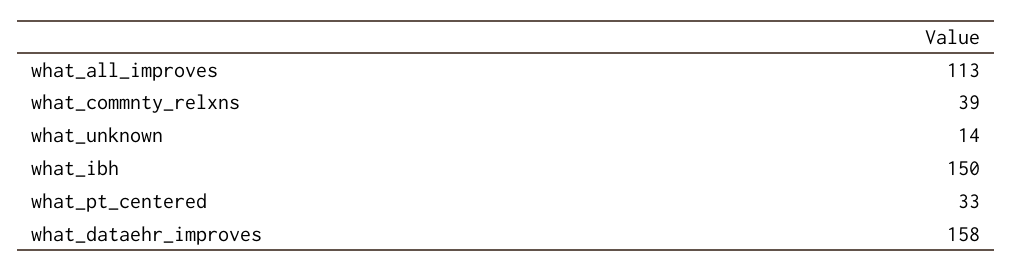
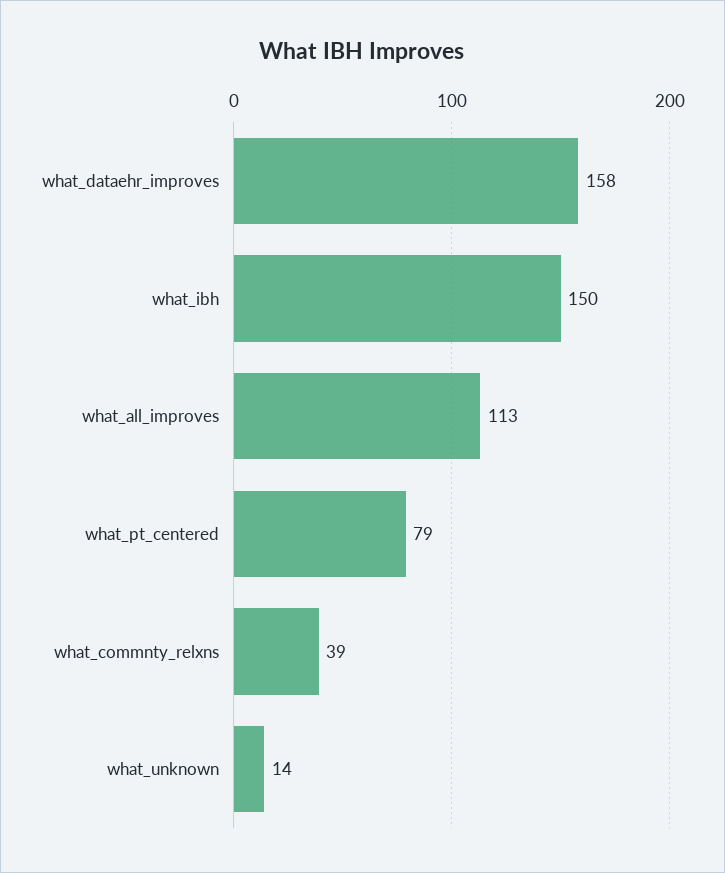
what_pt_centered: 33 -> 79

